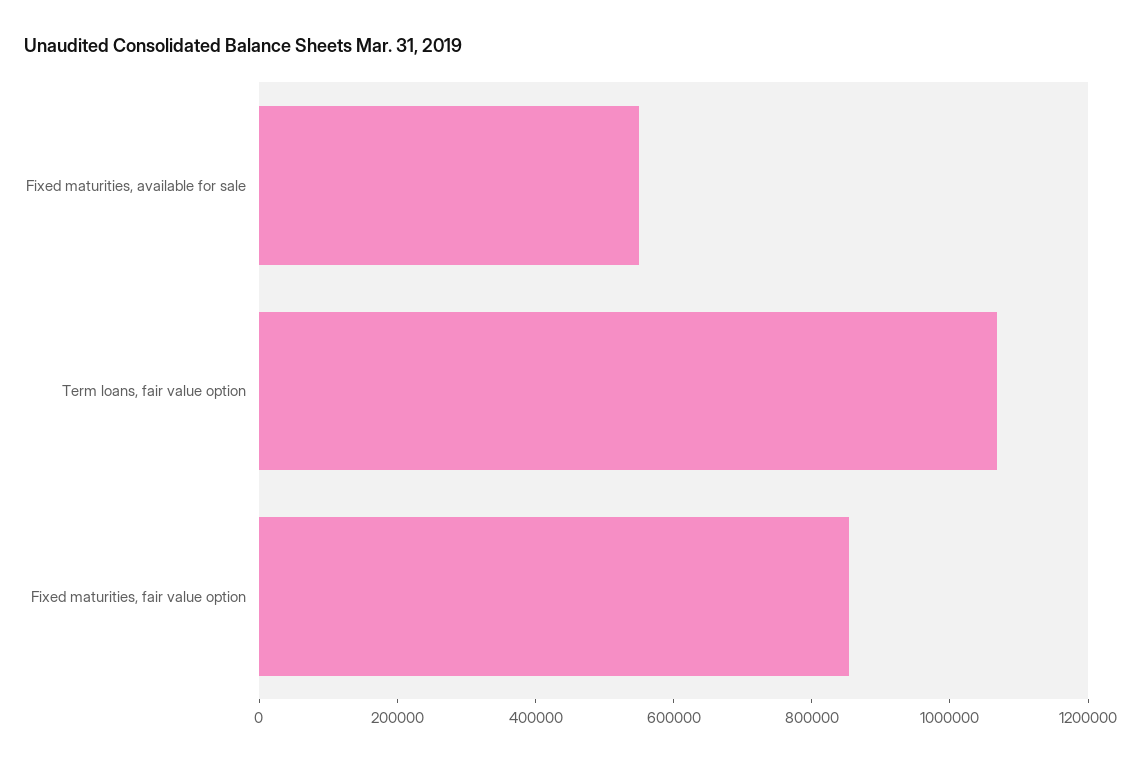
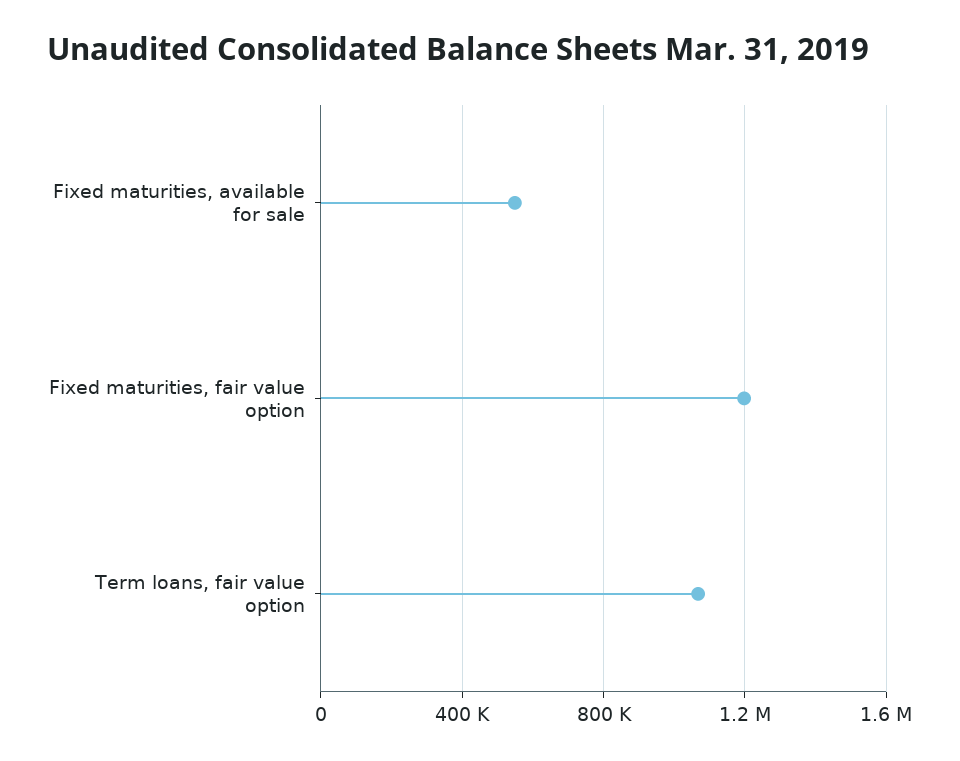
Fixed maturities, fair value option: 850000 -> 1200000

